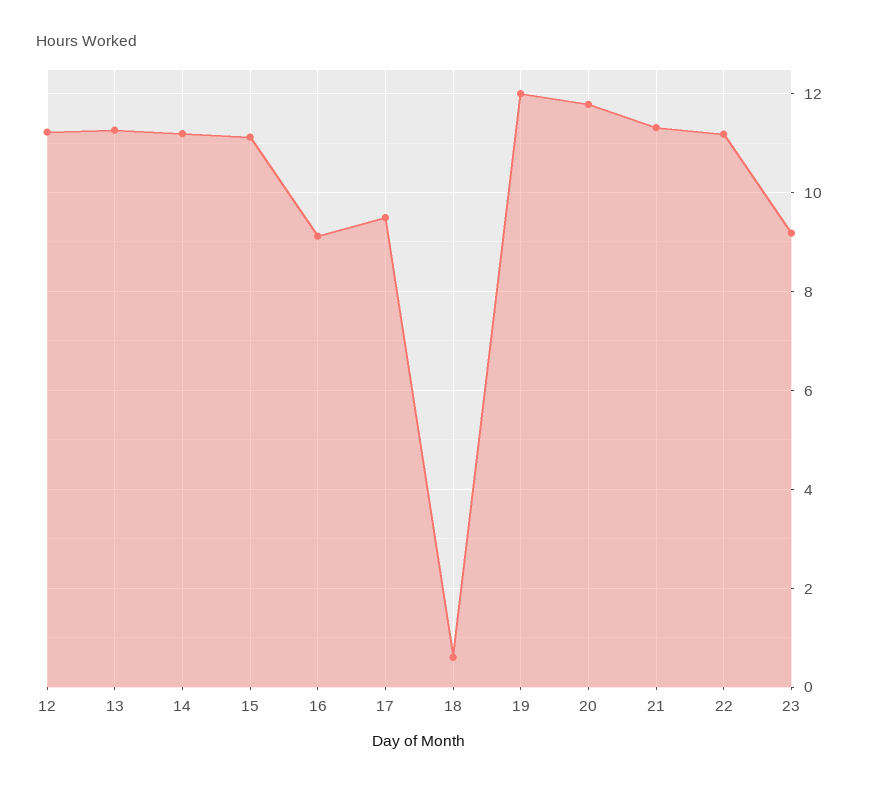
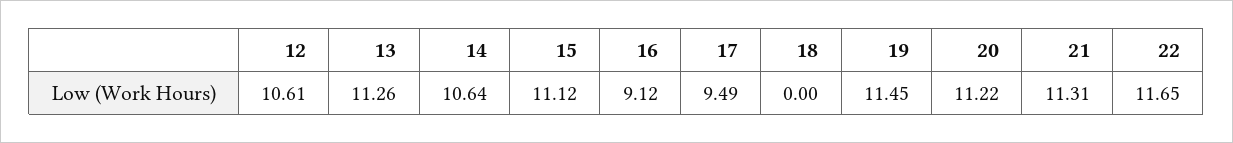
12: 11.2 -> 10.61
14: 11.2 -> 10.64
18: 0.6 -> 0
19: 12 -> 11.45
20: 11.8 -> 11.22
22: 11.2 -> 11.65
23: 9.2 -> none

